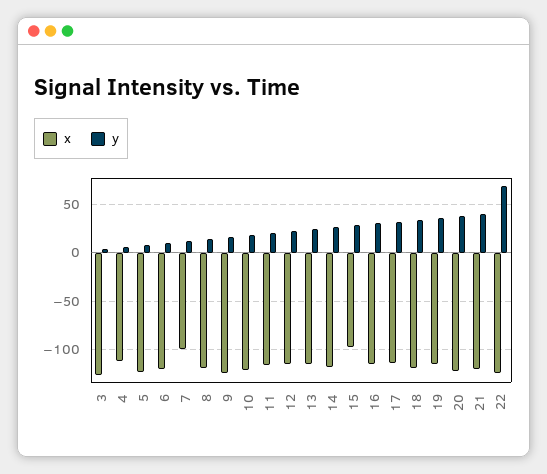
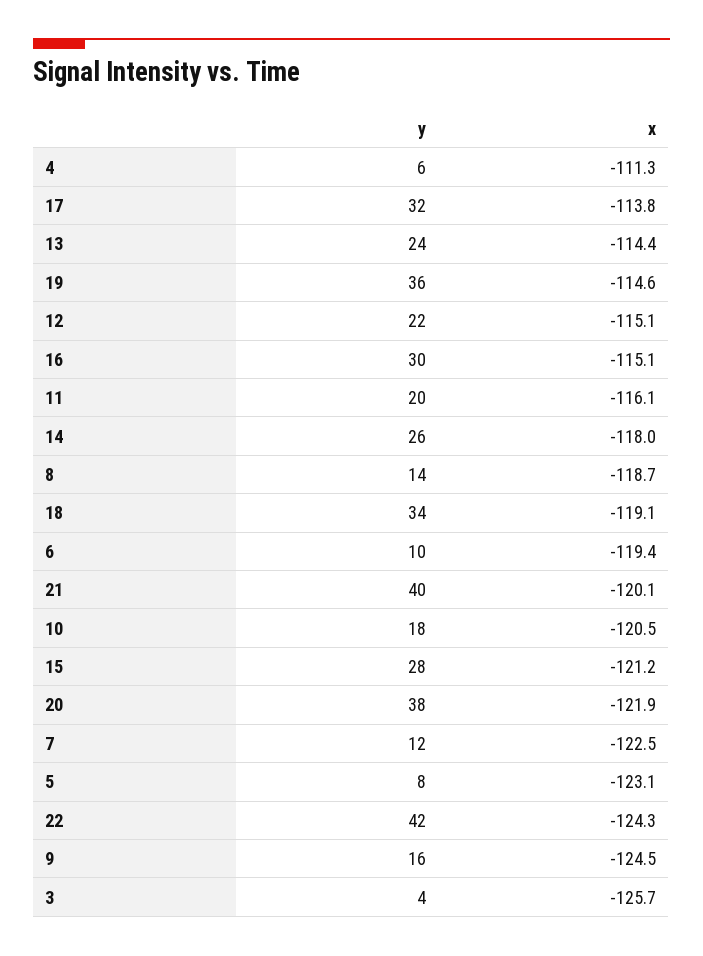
x, 7: -100 -> -122.5
x, 15: -100 -> -121.2
y, 22: 70 -> 42

